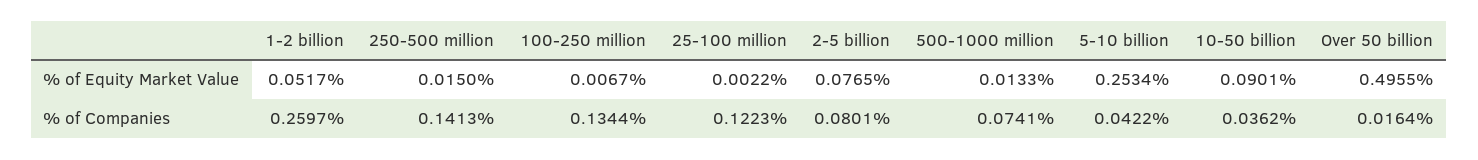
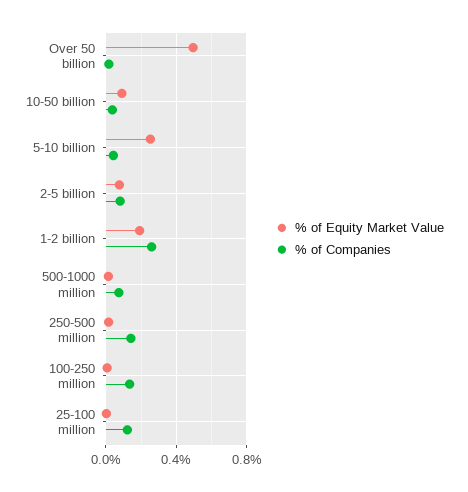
% of Equity Market Value, 1-2 billion: 0.0517 -> 0.2

